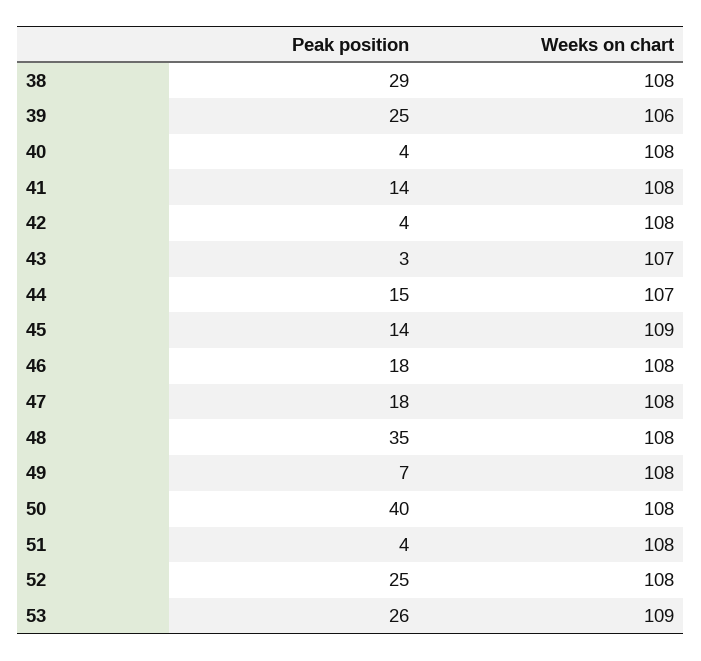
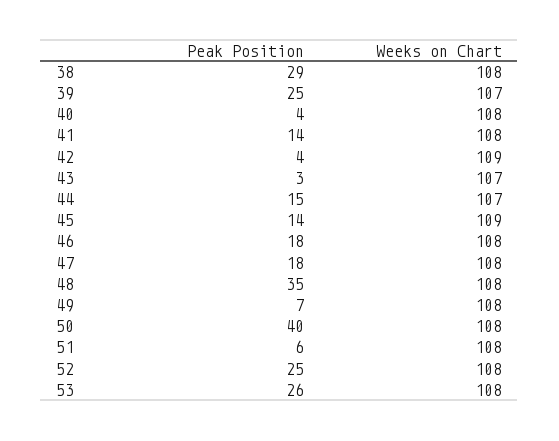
Weeks on chart, 39: 106 -> 107
Weeks on chart, 42: 108 -> 109
Peak position, 51: 4 -> 6
Weeks on chart, 53: 109 -> 108

